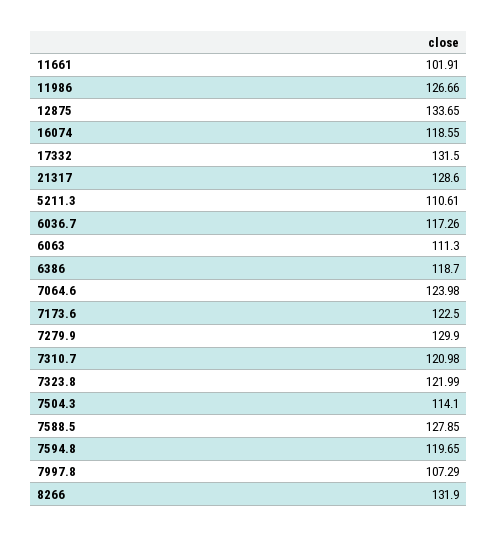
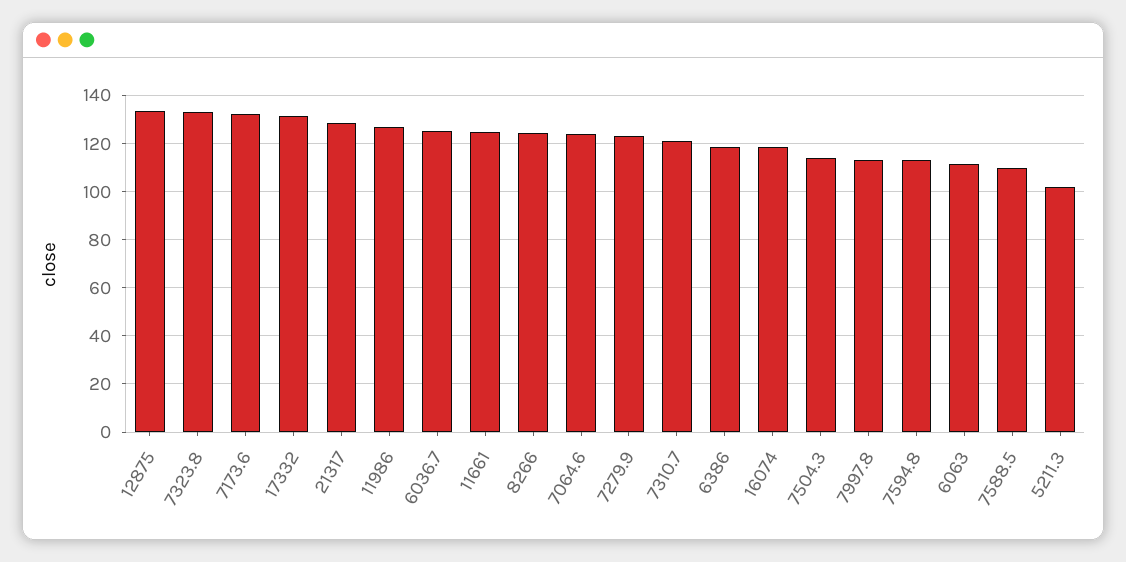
11661: 101.91 -> 125
5211.3: 110.61 -> 102.5
6036.7: 117.26 -> 125
7173.6: 122.5 -> 132.5
7279.9: 129.9 -> 122.5
7323.8: 121.99 -> 132.5
7588.5: 127.85 -> 110
7594.8: 119.65 -> 112.5
7997.8: 107.29 -> 112.5
8266: 131.9 -> 125

